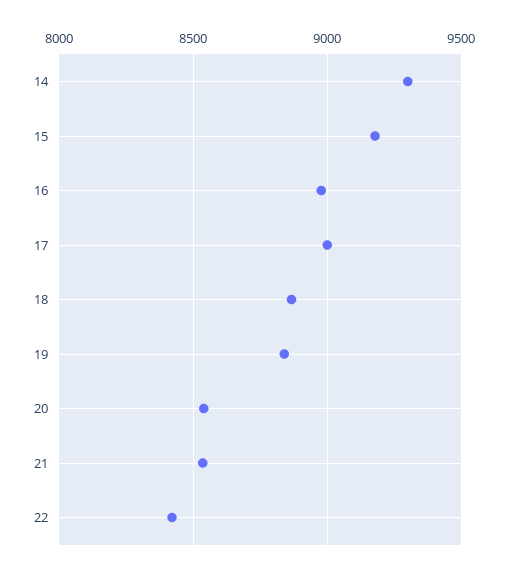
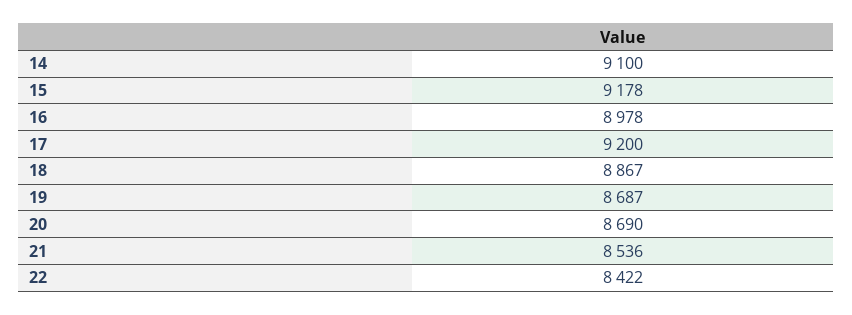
14: 9300 -> 9100
17: 9000 -> 9200
19: 8850 -> 8687
20: 8550 -> 8690

